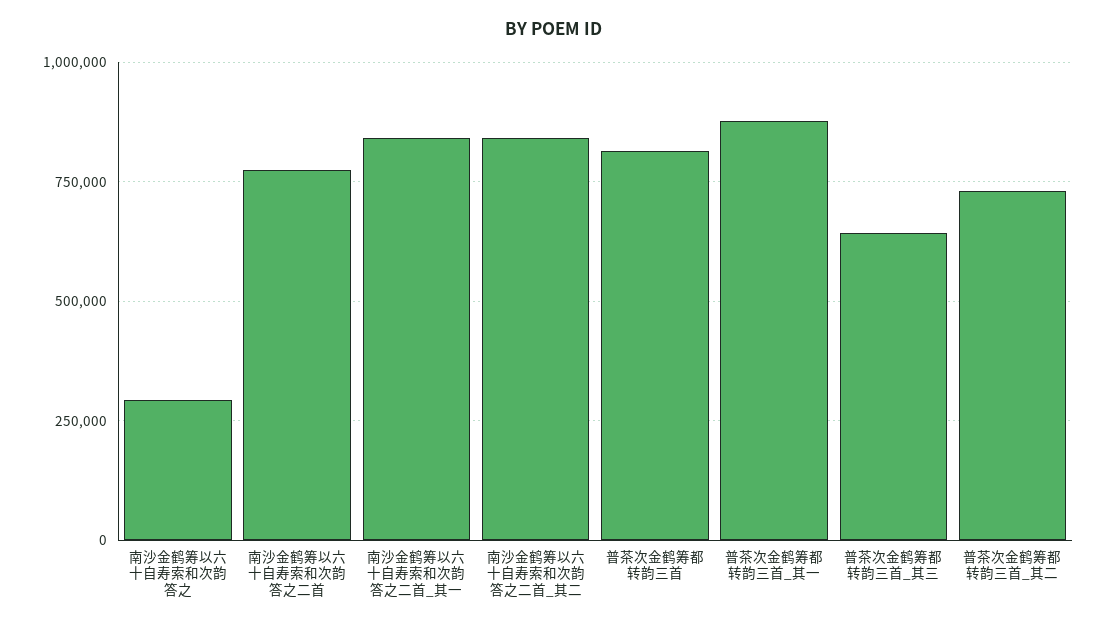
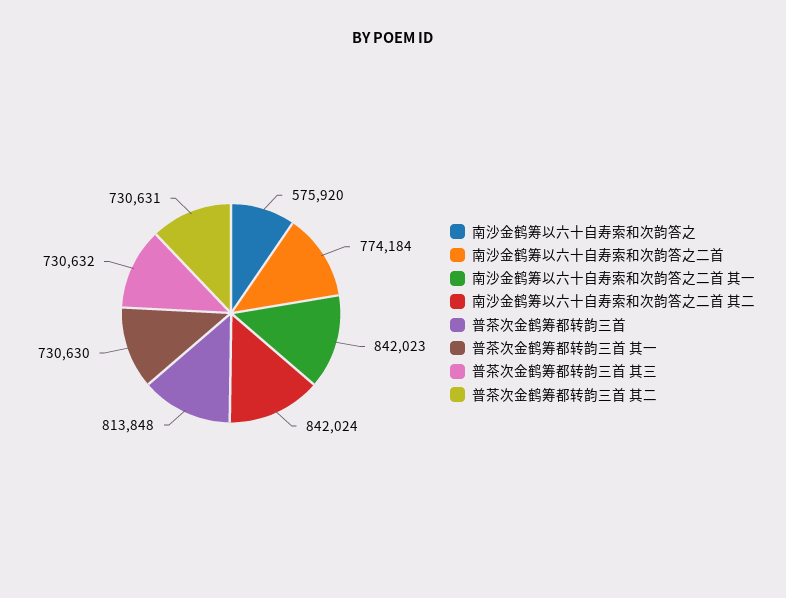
南沙金鹤筹以六十自寿索和次韵答之: 300000 -> 575920
普茶次金鹤筹都转韵三首_其一: 875000 -> 730630
普茶次金鹤筹都转韵三首_其三: 650000 -> 730632

